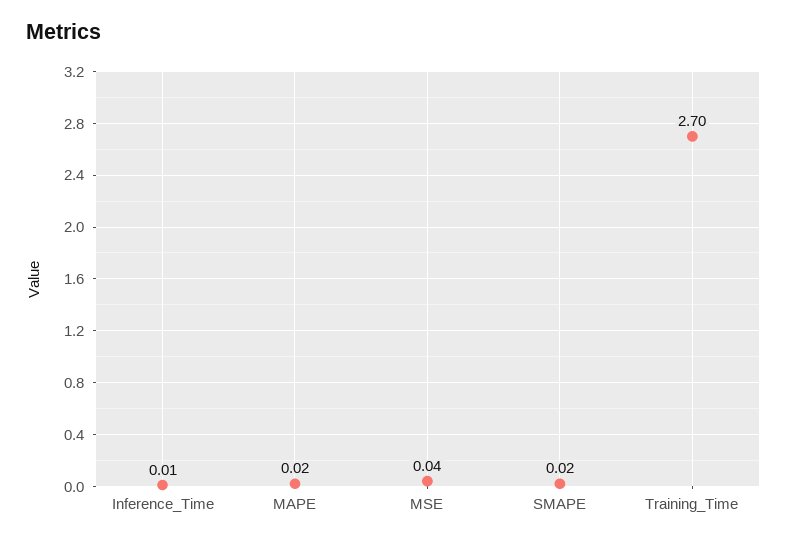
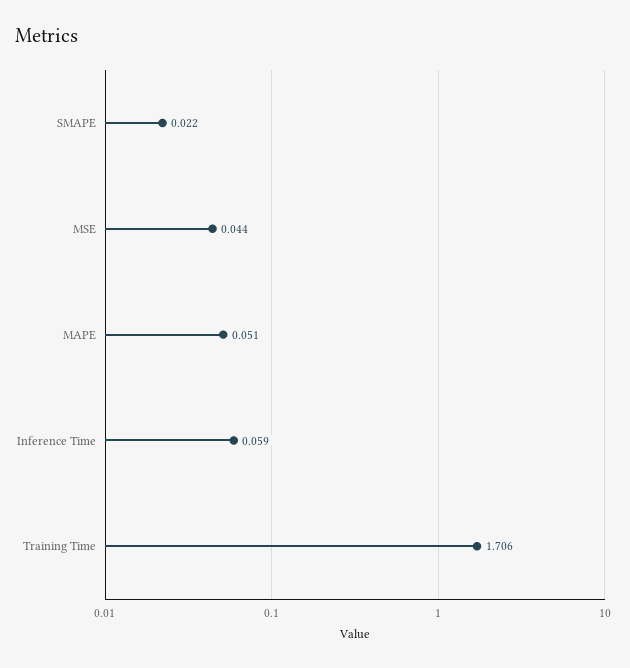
Inference_Time: 0.01 -> 0.059
MAPE: 0.02 -> 0.051
Training_Time: 2.7 -> 1.706

